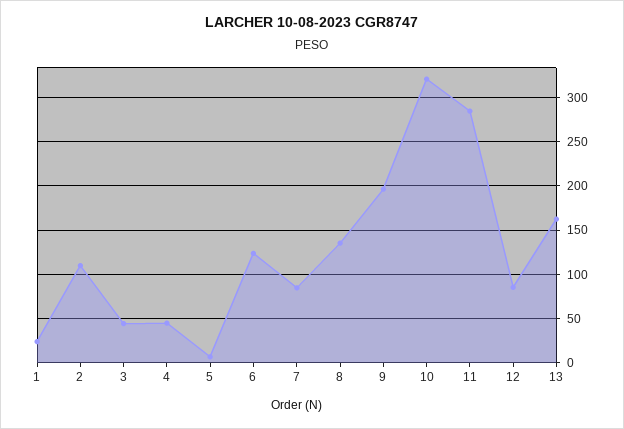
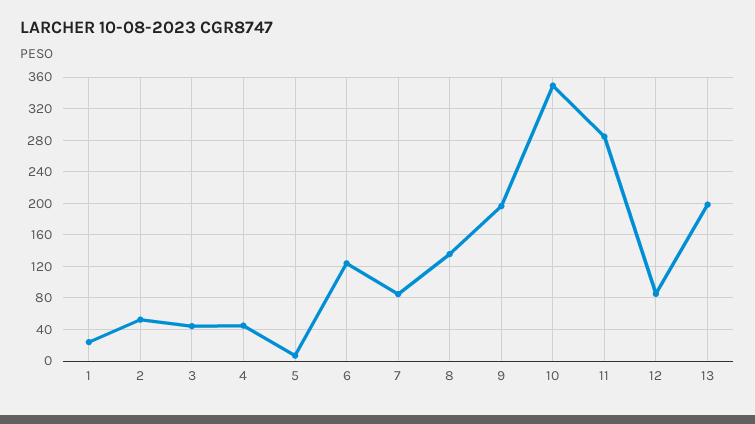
2: 110 -> 50
10: 320 -> 350
13: 160 -> 200

